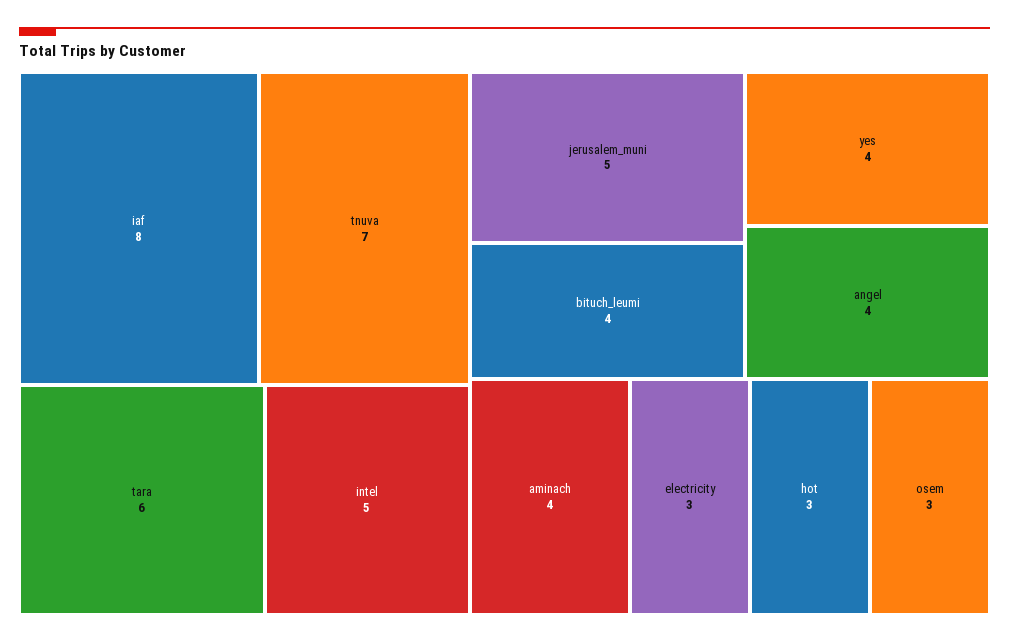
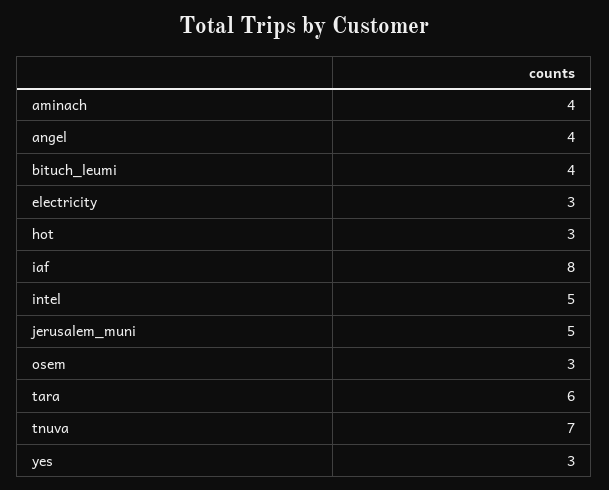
yes: 4 -> 3

